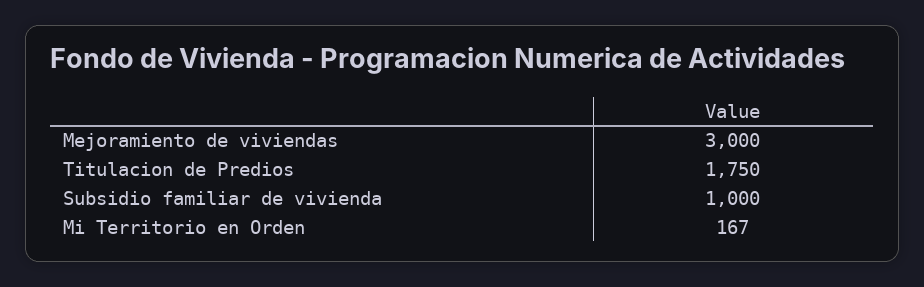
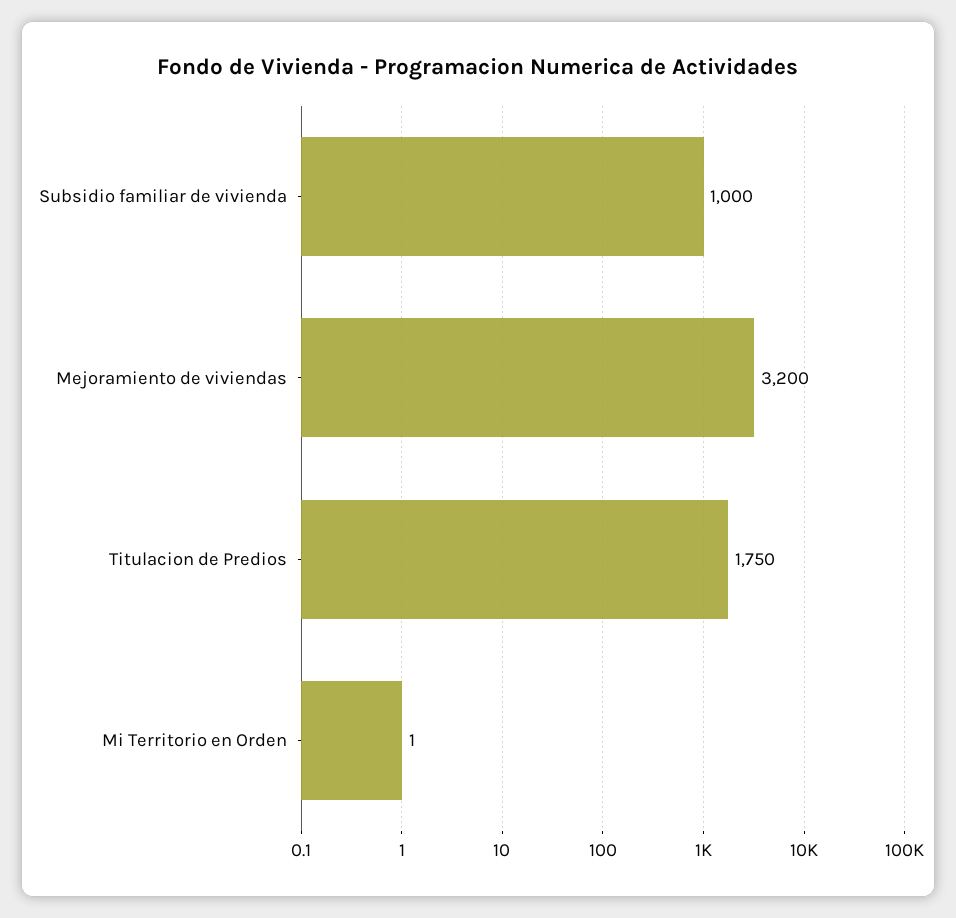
Mejoramiento de viviendas: 3000 -> 3200
Mi Territorio en Orden: 167 -> 1

